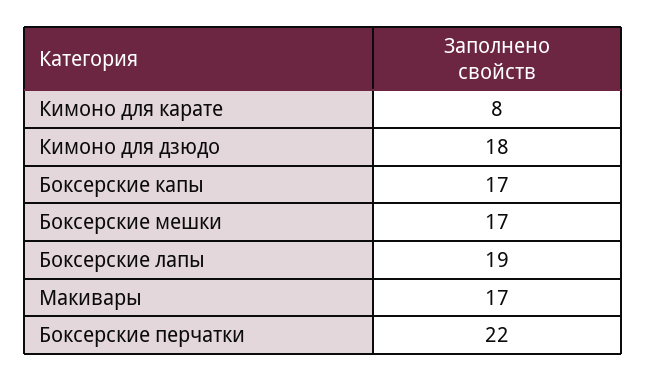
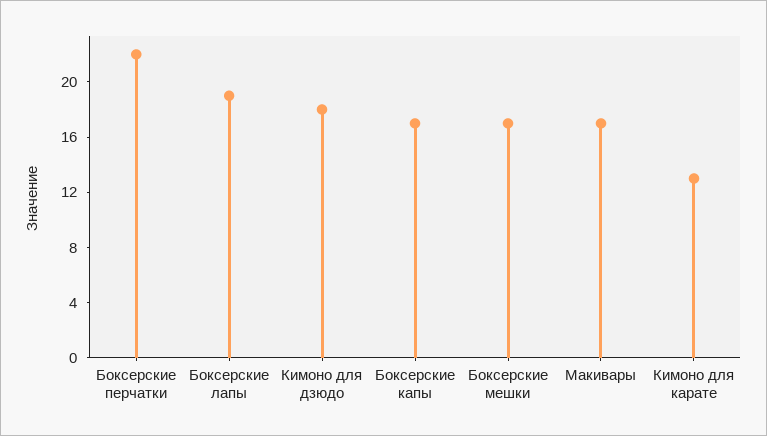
Кимоно для карате: 8 -> 13

